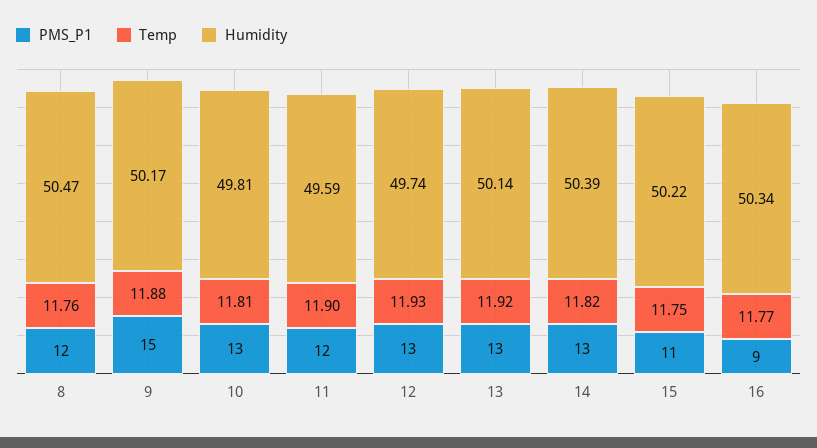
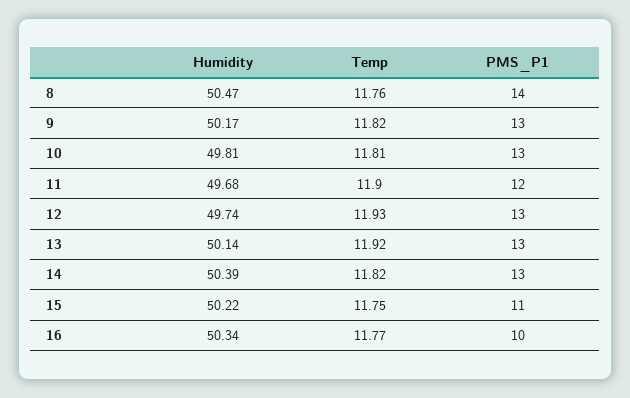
PMS_P1, 8: 12 -> 14
PMS_P1, 9: 15 -> 13
Temp, 9: 11.88 -> 11.82
Humidity, 11: 49.59 -> 49.68
PMS_P1, 16: 9 -> 10

